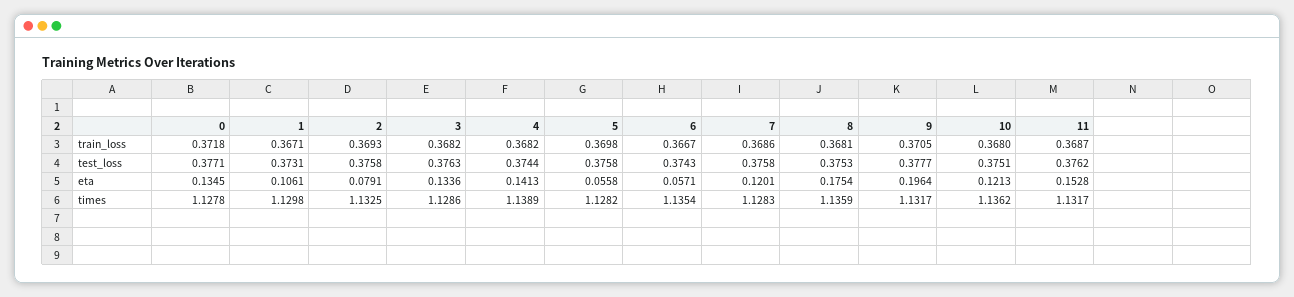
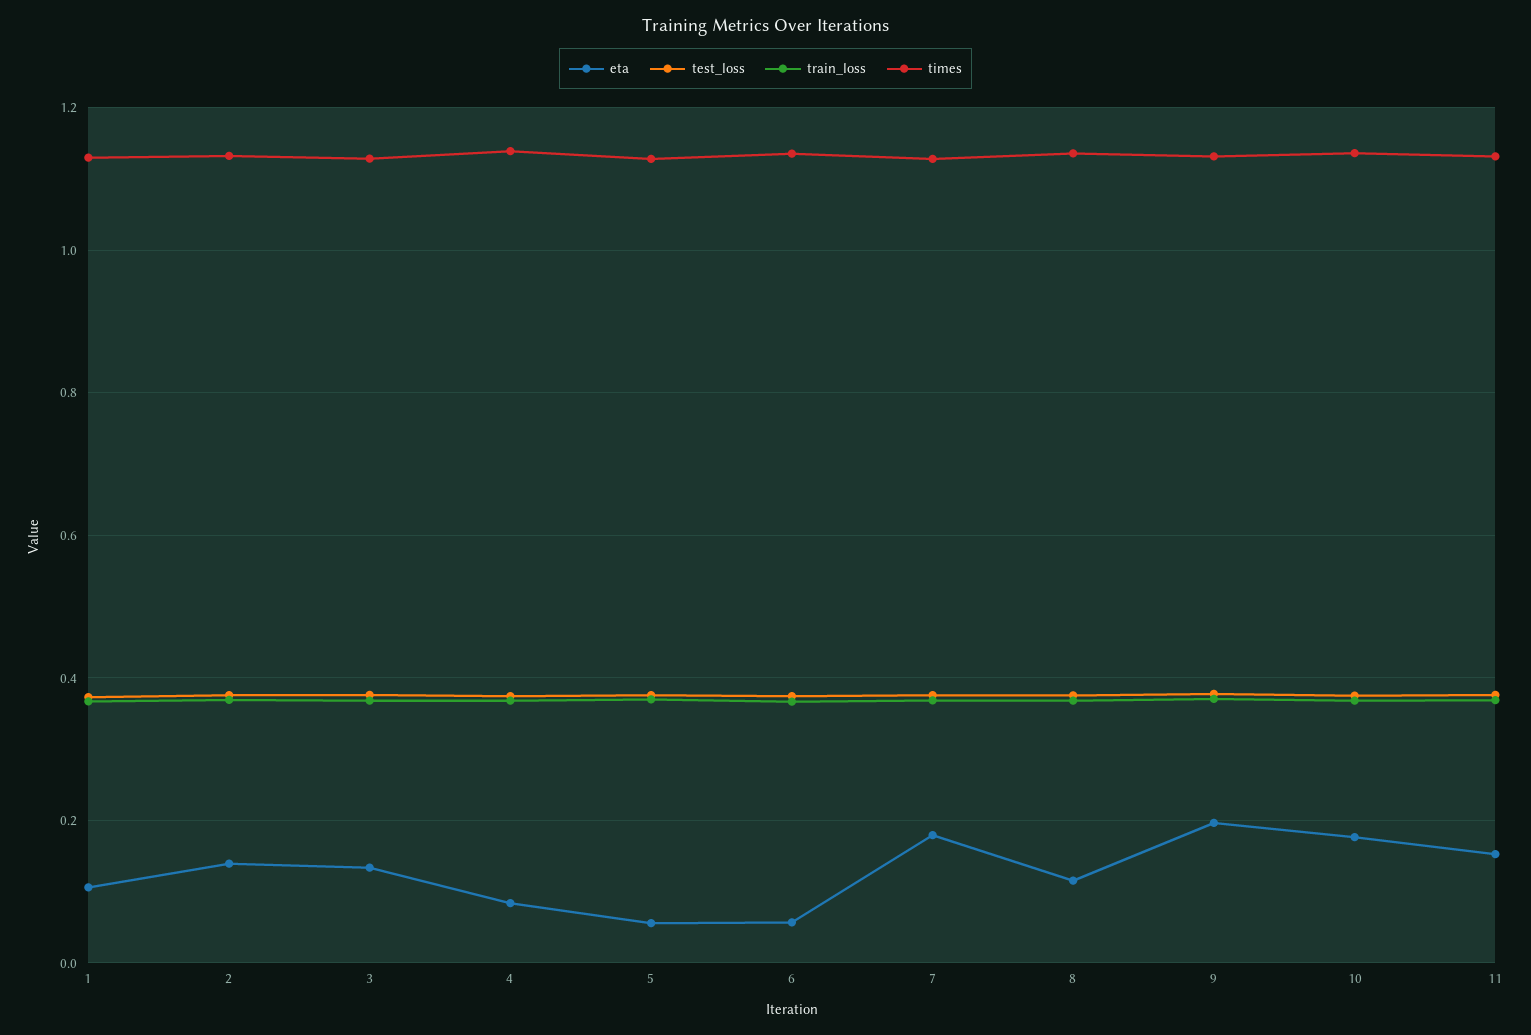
train_loss, 0: 0.3718 -> none
test_loss, 0: 0.3771 -> none
eta, 0: 0.1345 -> none
eta, 2: 0.0791 -> 0.14
eta, 4: 0.1413 -> 0.08
eta, 7: 0.1201 -> 0.18
eta, 8: 0.1754 -> 0.12
eta, 10: 0.1213 -> 0.18
times, 0: 1.1278 -> none

